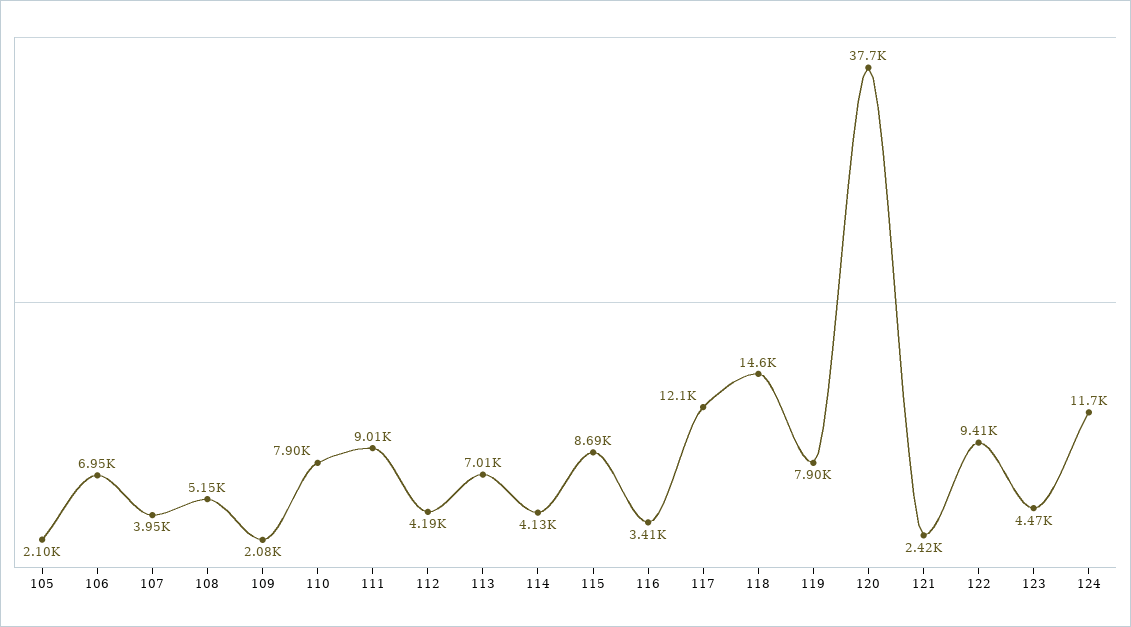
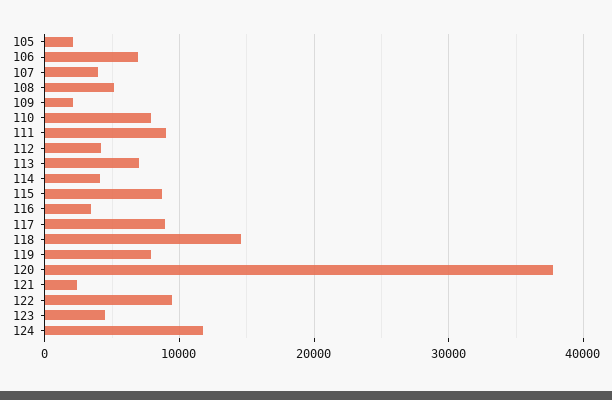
117: 12100 -> 9000

